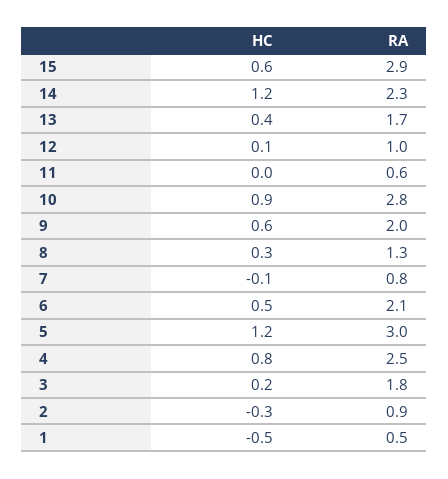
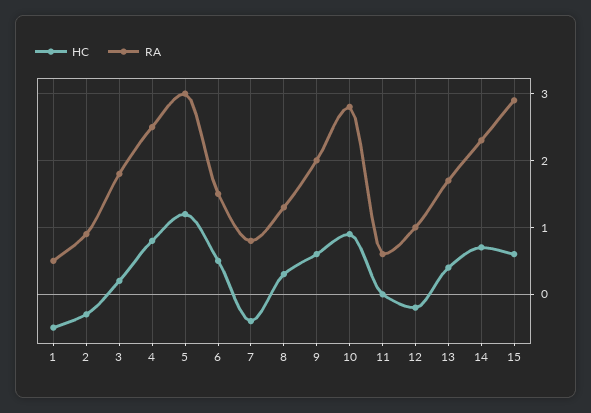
HC, 14: 1.2 -> 0.7
HC, 12: 0.1 -> -0.2
HC, 7: -0.1 -> -0.4
RA, 6: 2.1 -> 1.5

